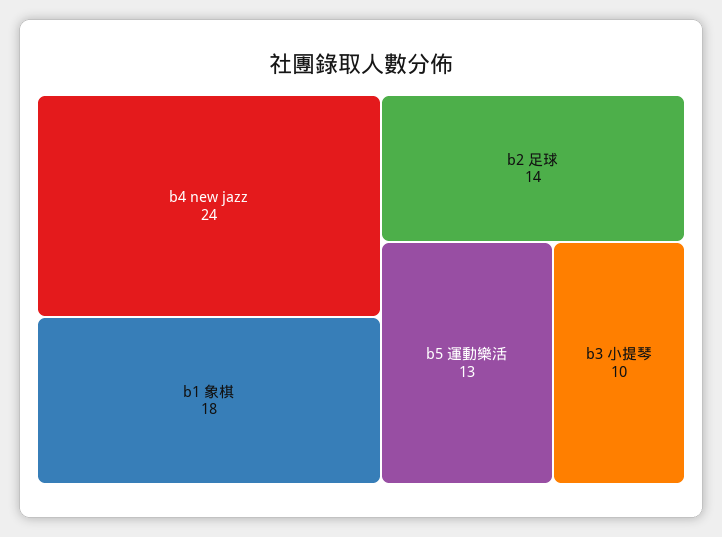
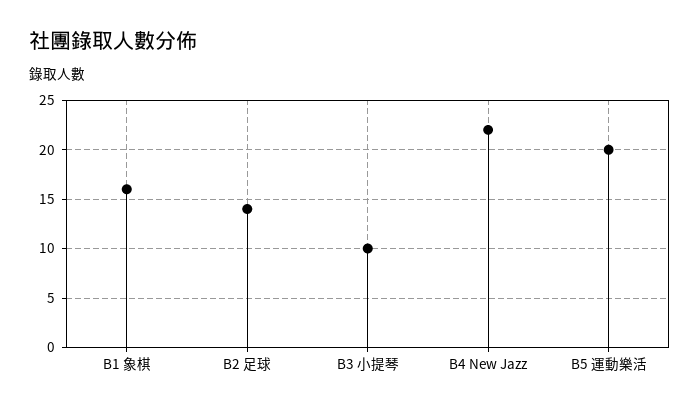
b4 new jazz: 24 -> 22
b1 象棋: 18 -> 16
b5 運動樂活: 13 -> 20

